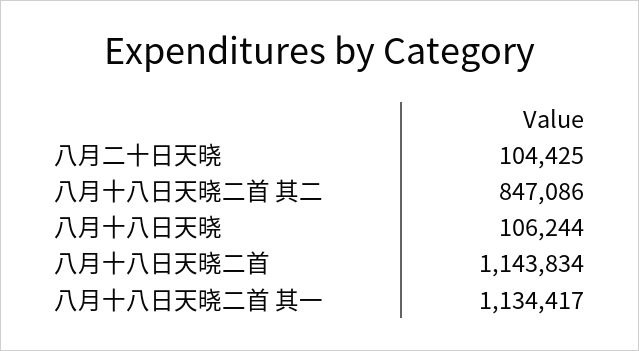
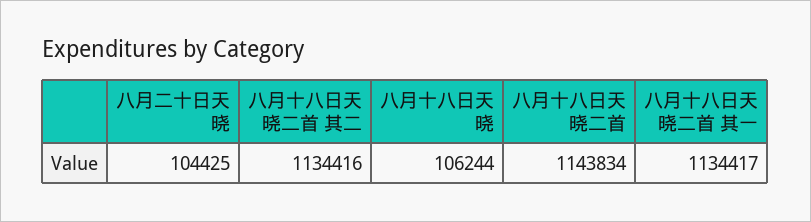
八月十八日天晓二首 其二: 847086 -> 1134416

